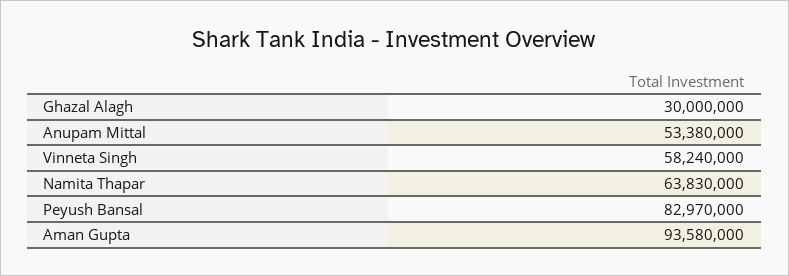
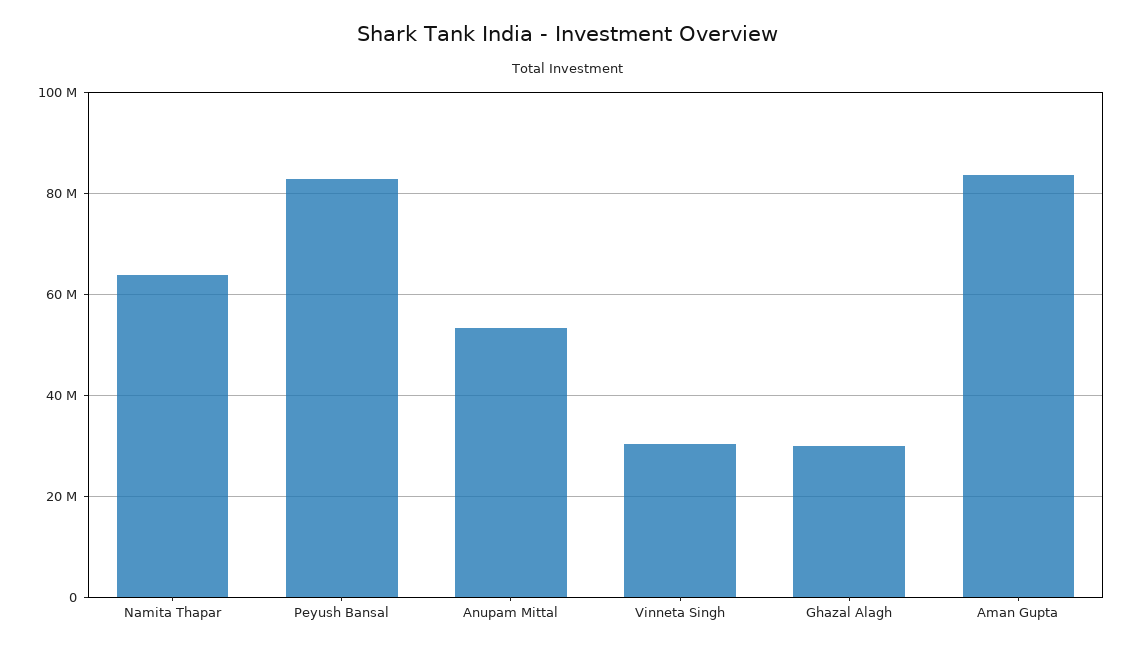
Vinneta Singh: 58240000 -> 30000000
Aman Gupta: 93580000 -> 84000000

